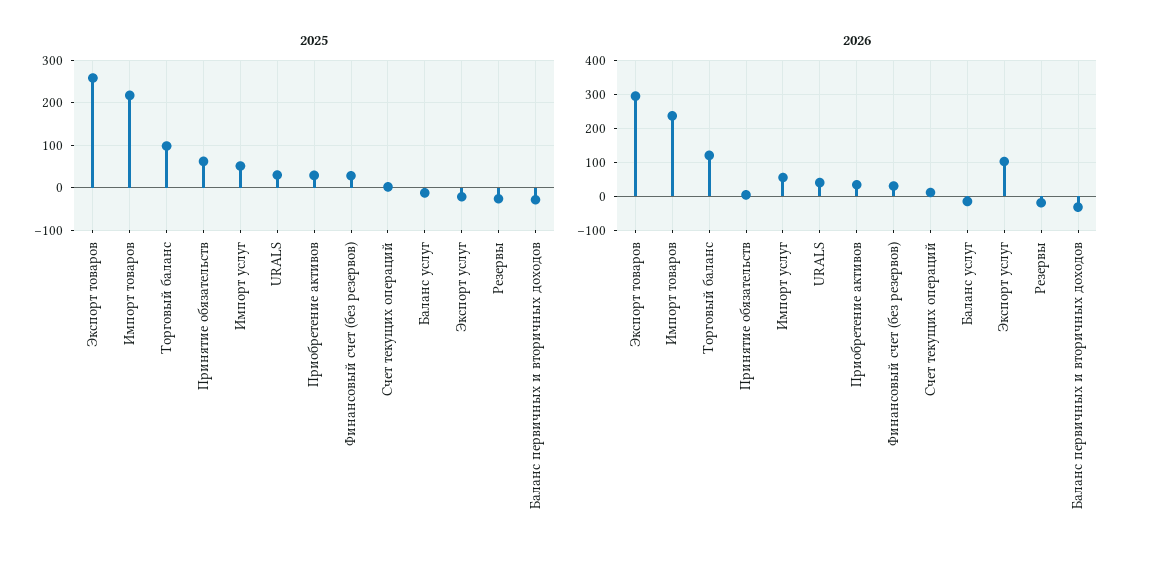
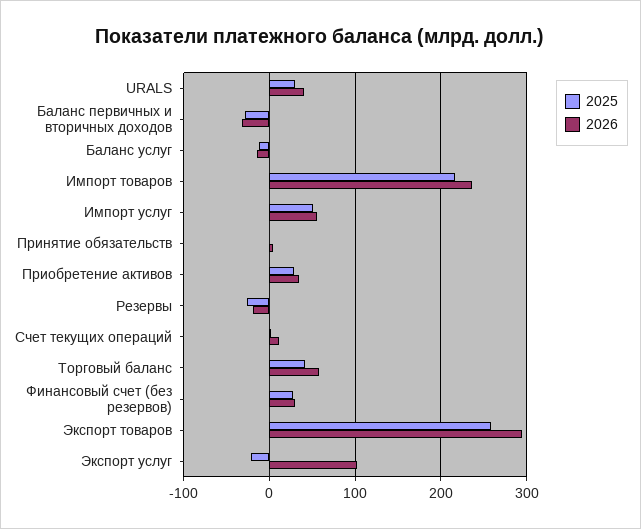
2025, Торговый баланс: 100 -> 40
2025, Принятие обязательств: 60 -> 0
2026, Торговый баланс: 120 -> 60

